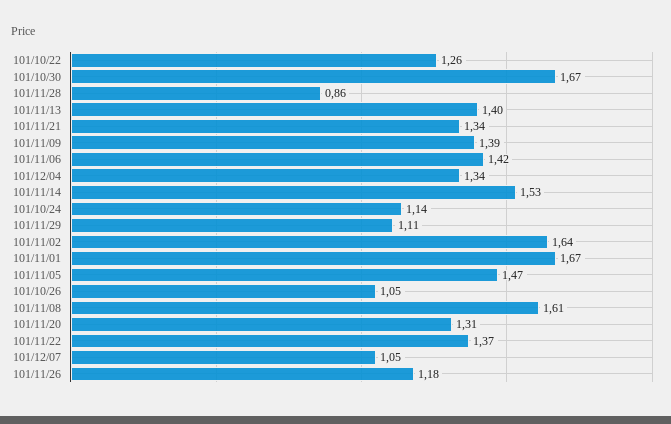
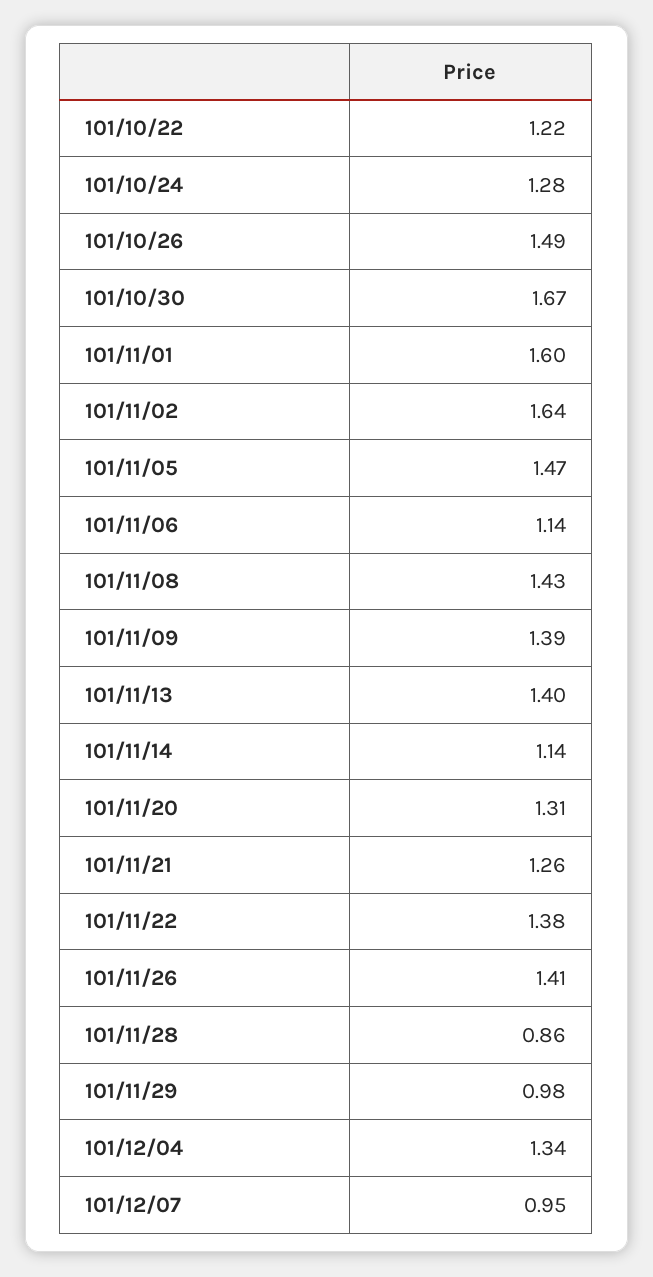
101/10/22: 1.26 -> 1.22
101/11/21: 1.34 -> 1.26
101/11/06: 1.42 -> 1.14
101/11/14: 1.53 -> 1.14
101/10/24: 1.14 -> 1.28
101/11/29: 1.11 -> 0.98
101/11/01: 1.67 -> 1.6
101/10/26: 1.05 -> 1.49
101/11/08: 1.61 -> 1.43
101/11/22: 1.37 -> 1.38
101/12/07: 1.05 -> 0.95
101/11/26: 1.18 -> 1.41

